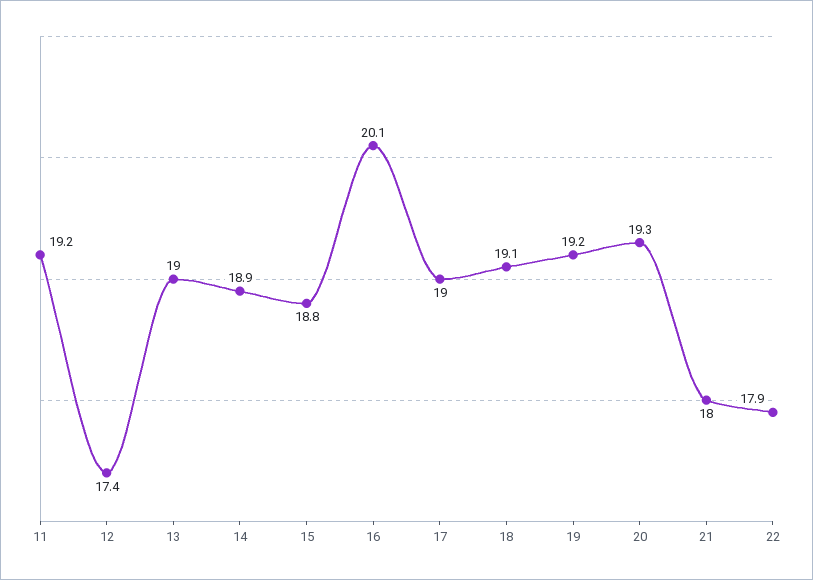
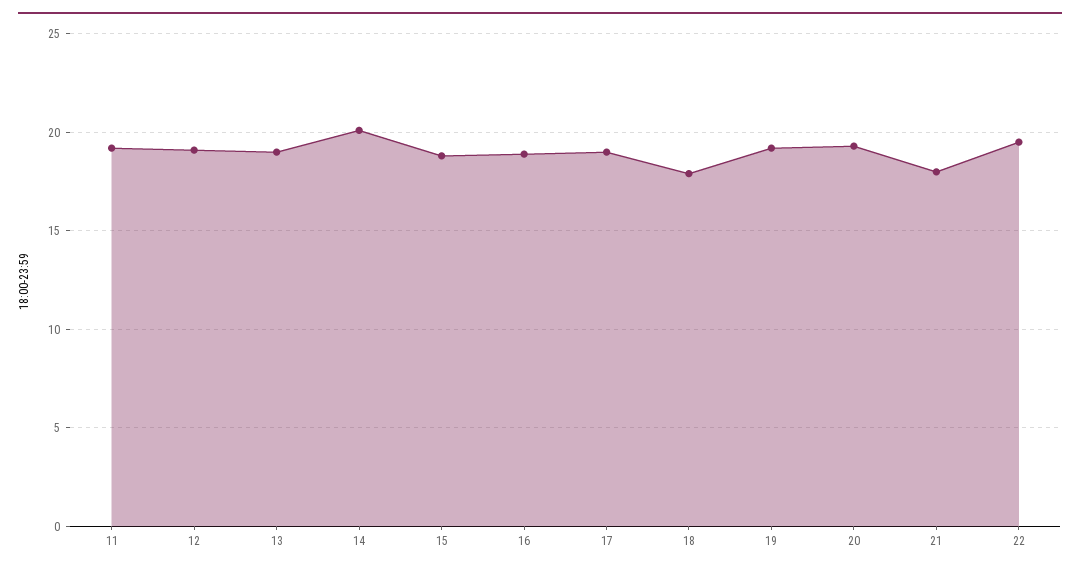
12: 17.4 -> 19
14: 18.9 -> 20
16: 20.1 -> 19
18: 19.1 -> 18
22: 17.9 -> 19.5

